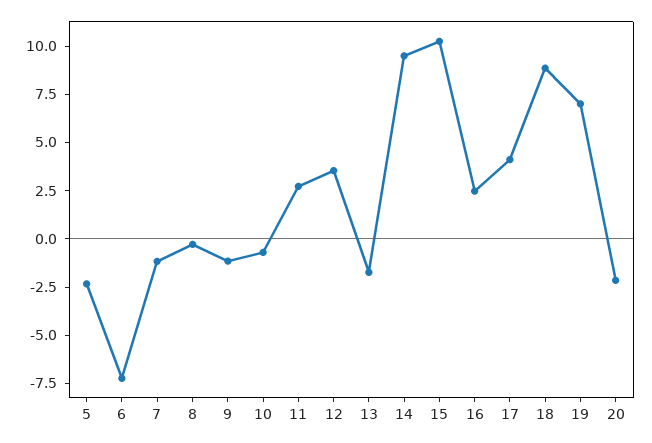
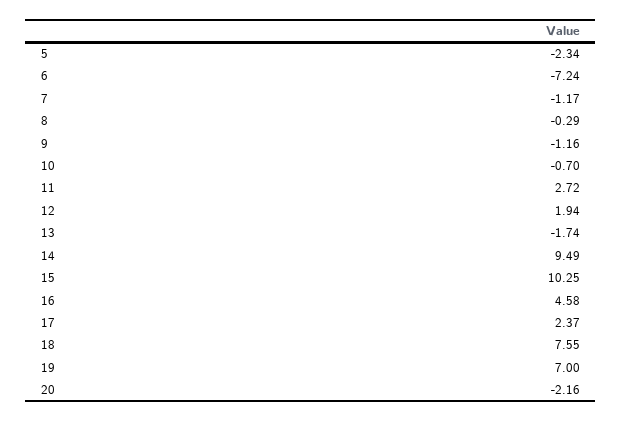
12: 3.5 -> 1.94
16: 2.5 -> 4.58
17: 4 -> 2.37
18: 9 -> 7.55

